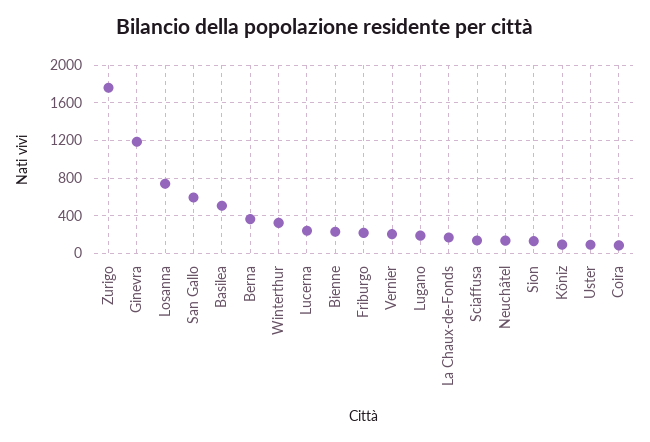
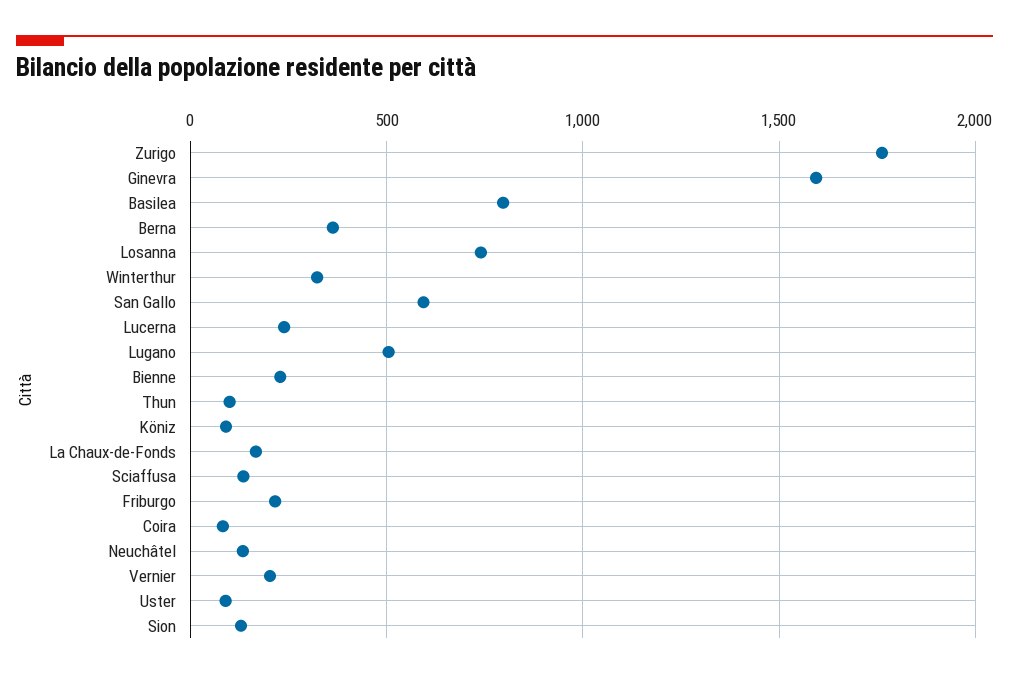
Ginevra: 1200 -> 1600
Basilea: 500 -> 800
Lugano: 200 -> 500
Thun: none -> 100

